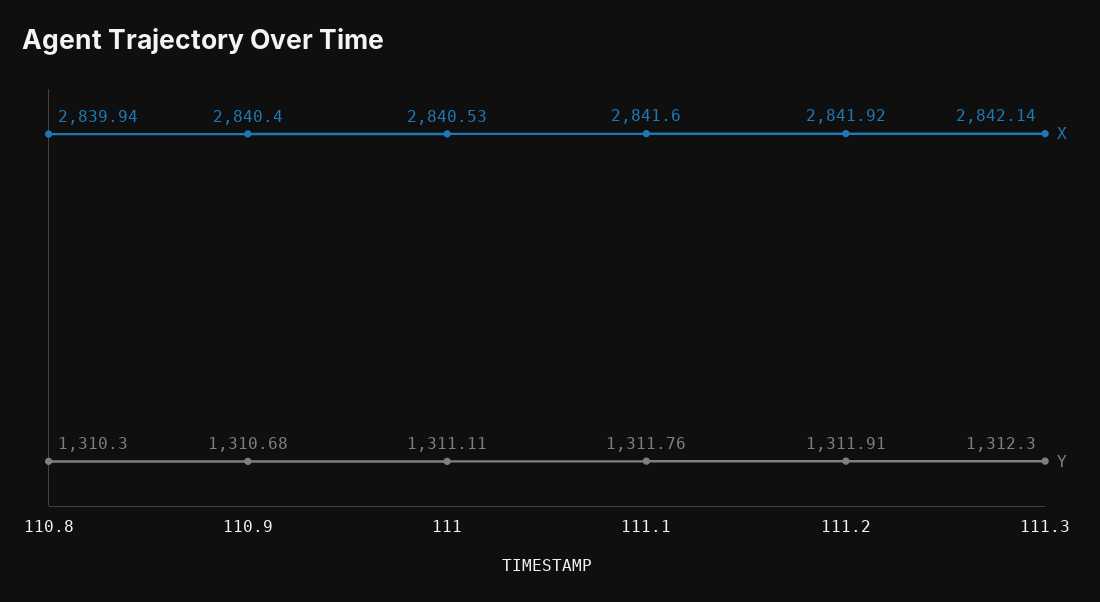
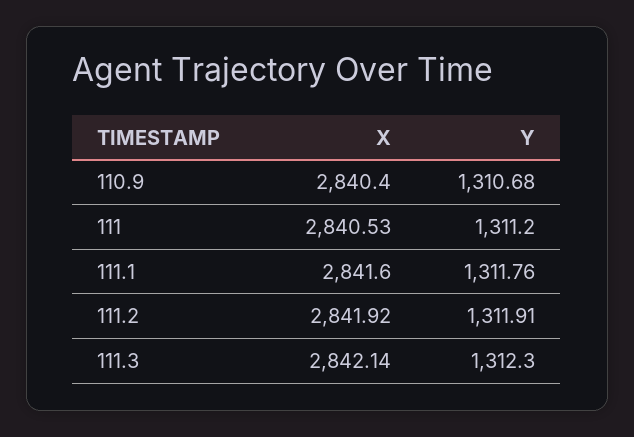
X, 110.8: 2839.94 -> none
Y, 110.8: 1310.3 -> none
Y, 111: 1311.11 -> 1311.2

